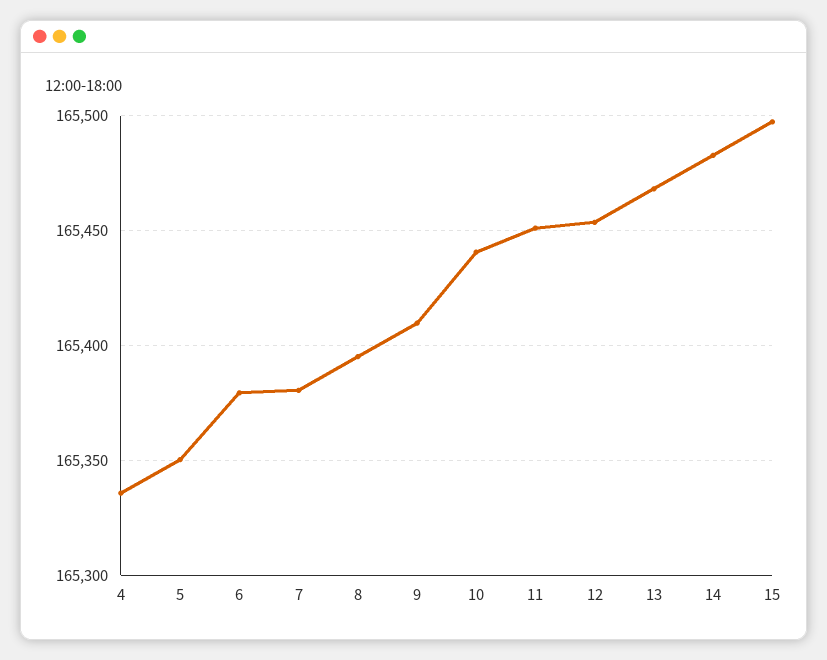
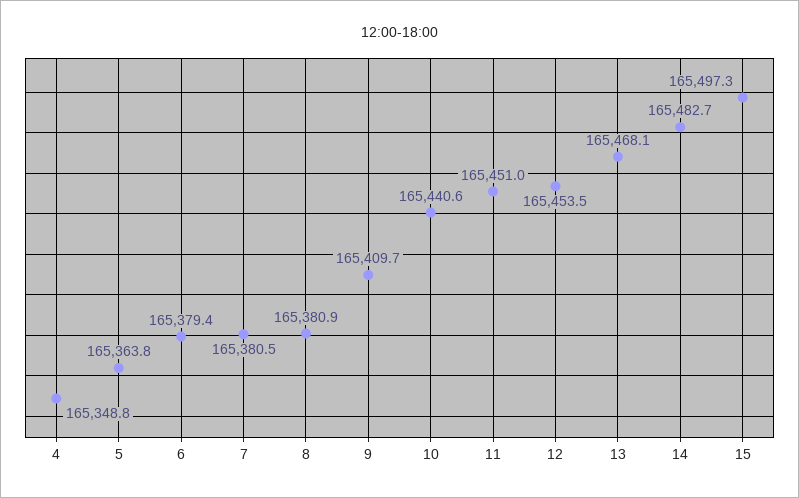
4: 165335 -> 165348.8
5: 165350 -> 165363.8
8: 165395 -> 165380.9

